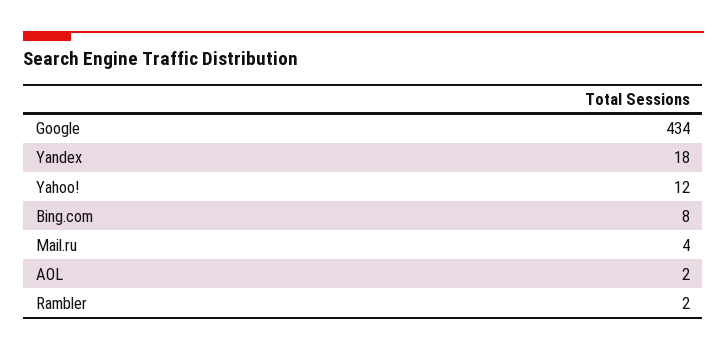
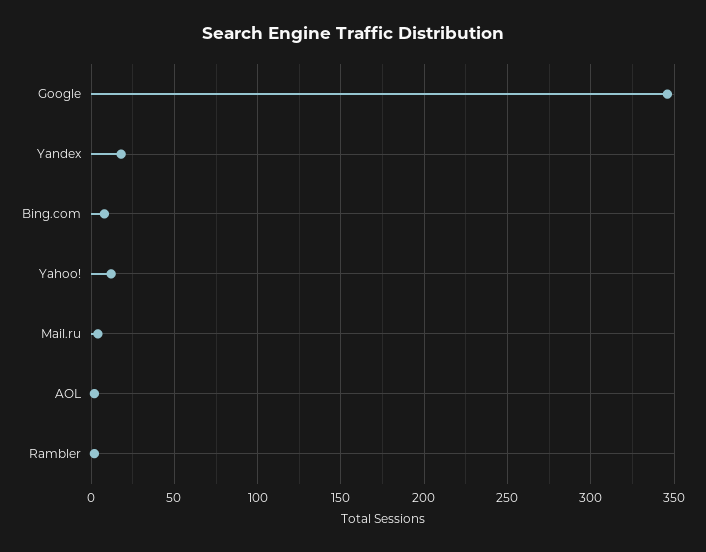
Google: 434 -> 345

